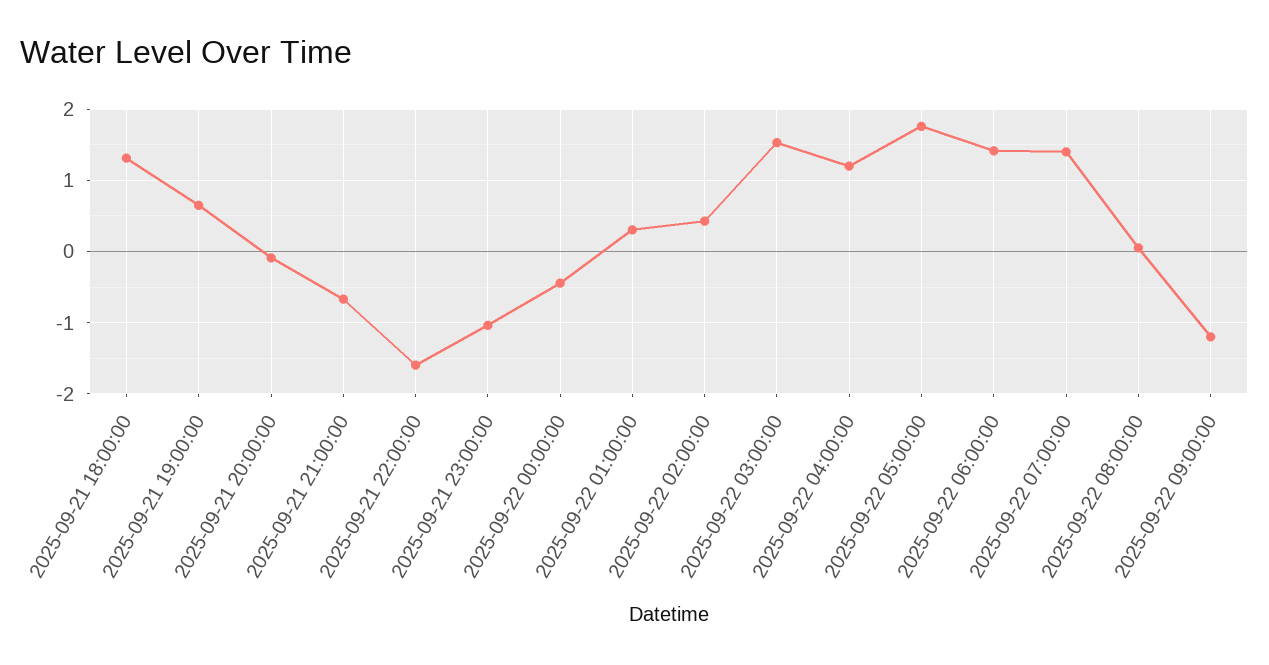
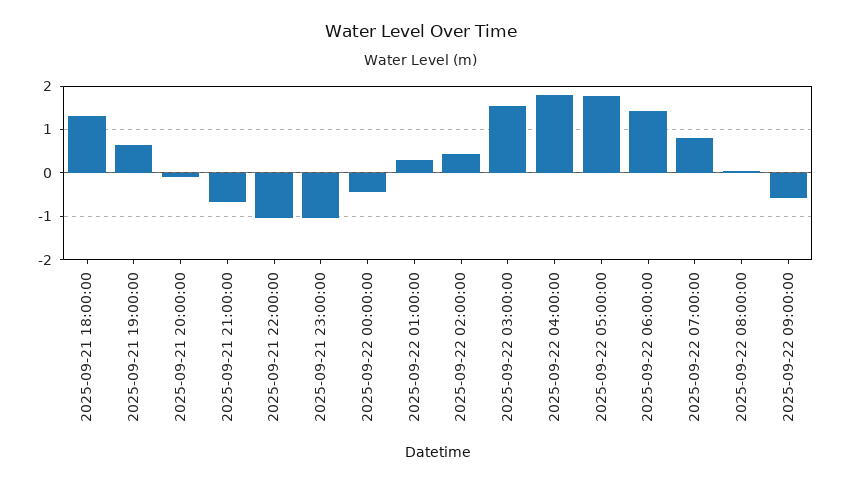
2025-09-21 22:00:00: -1.6 -> -1
2025-09-22 04:00:00: 1.2 -> 1.8
2025-09-22 07:00:00: 1.4 -> 0.8
2025-09-22 09:00:00: -1.2 -> -0.6

